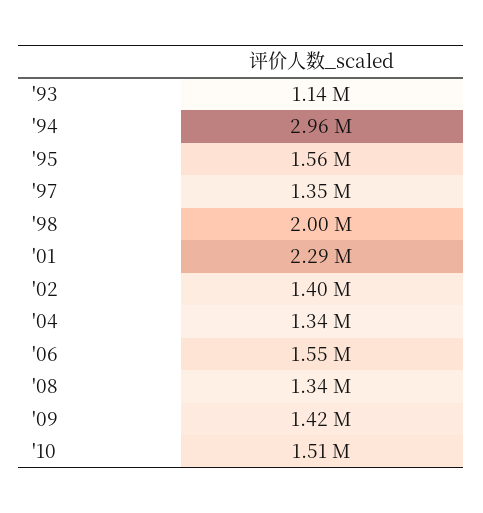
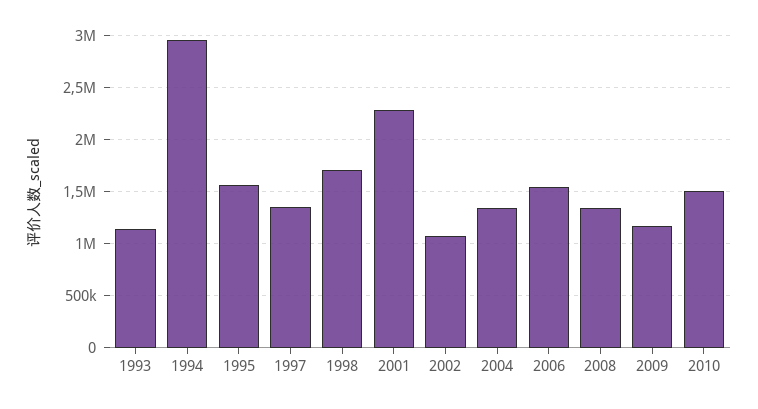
'98: 2000000 -> 1700000
'02: 1400000 -> 1100000
'09: 1420000 -> 1200000

